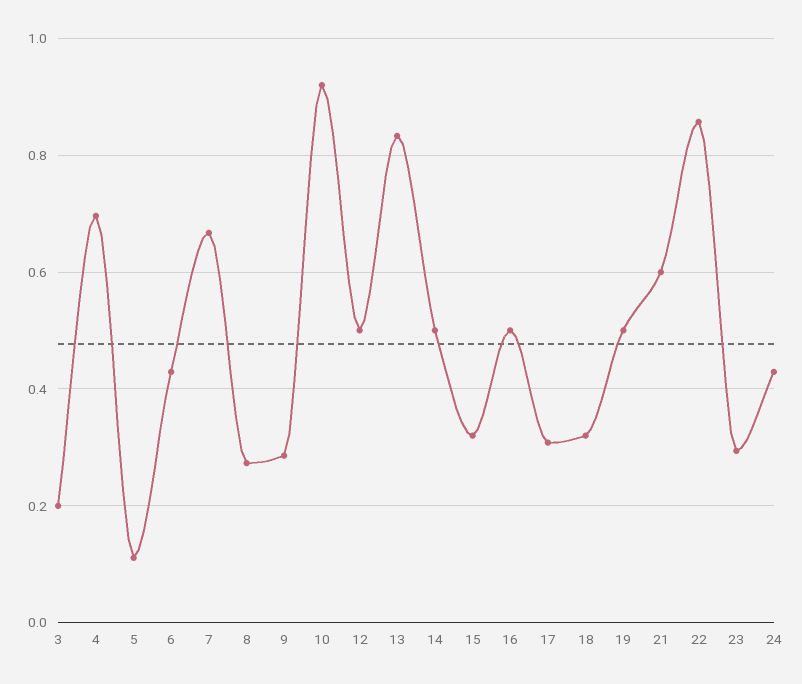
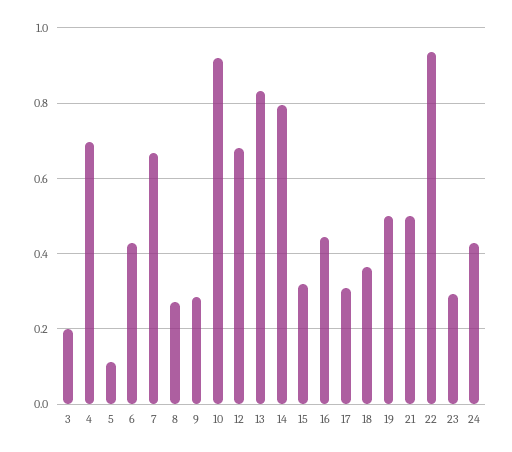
12: 0.5 -> 0.68
14: 0.5 -> 0.8
16: 0.5 -> 0.44
18: 0.32 -> 0.36
21: 0.6 -> 0.5
22: 0.86 -> 0.94

